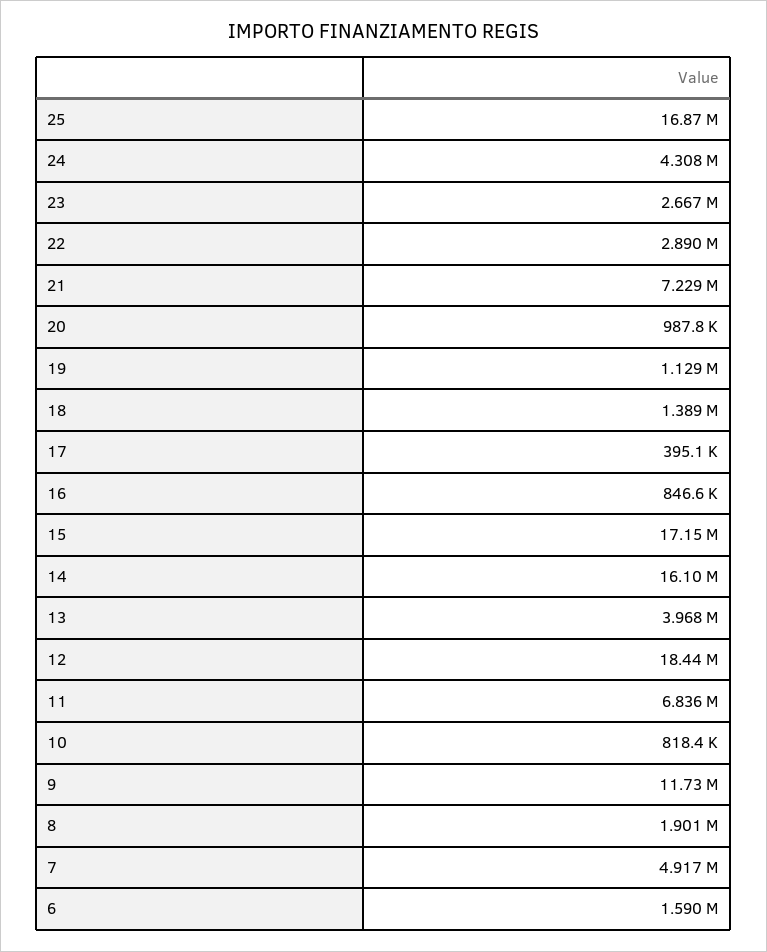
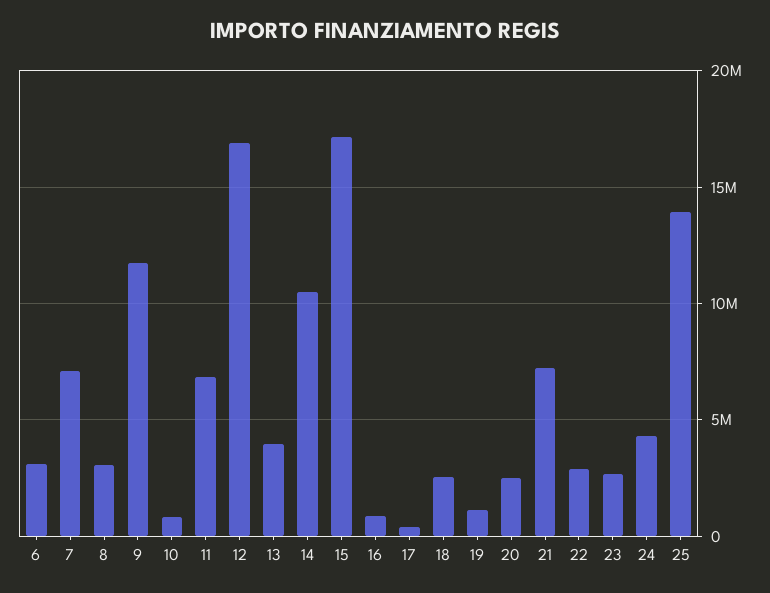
25: 16870000 -> 14000000
20: 987800 -> 2500000
18: 1389000 -> 2500000
14: 16100000 -> 10500000
12: 18440000 -> 17000000
8: 1901000 -> 3000000
7: 4917000 -> 7000000
6: 1590000 -> 3000000

